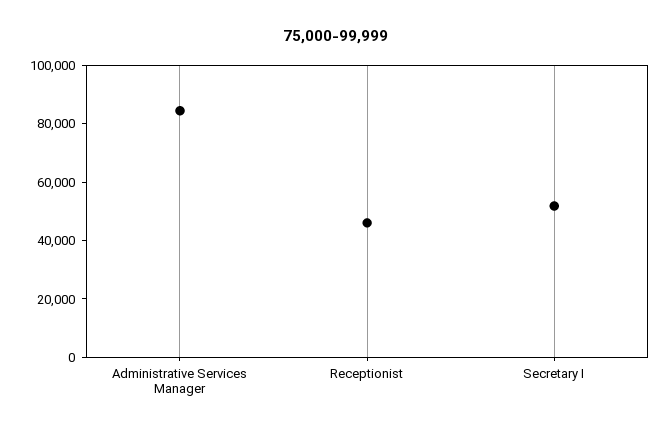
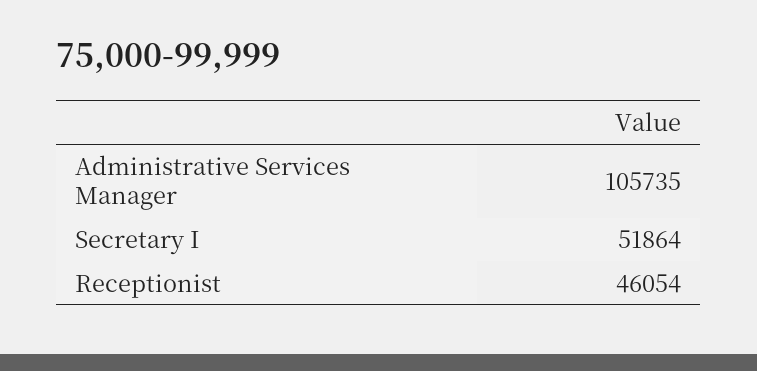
Administrative Services Manager: 85000 -> 105735

